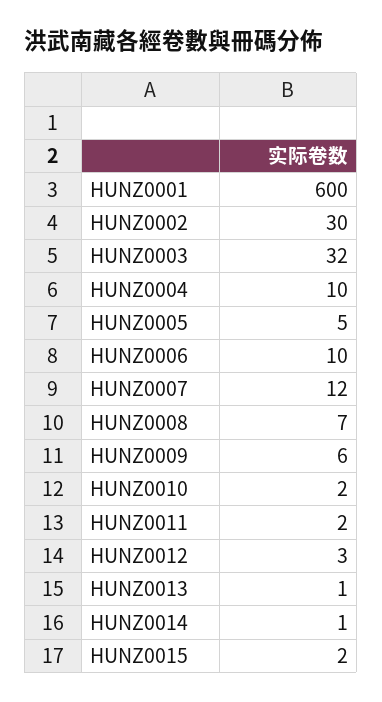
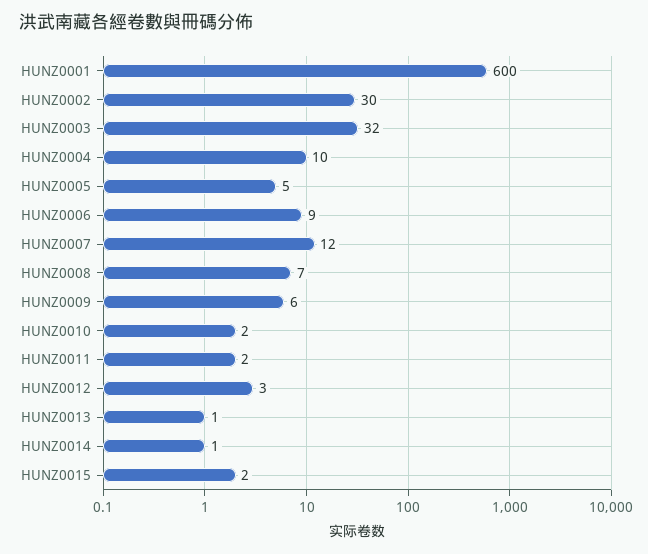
HUNZ0006: 10 -> 9

